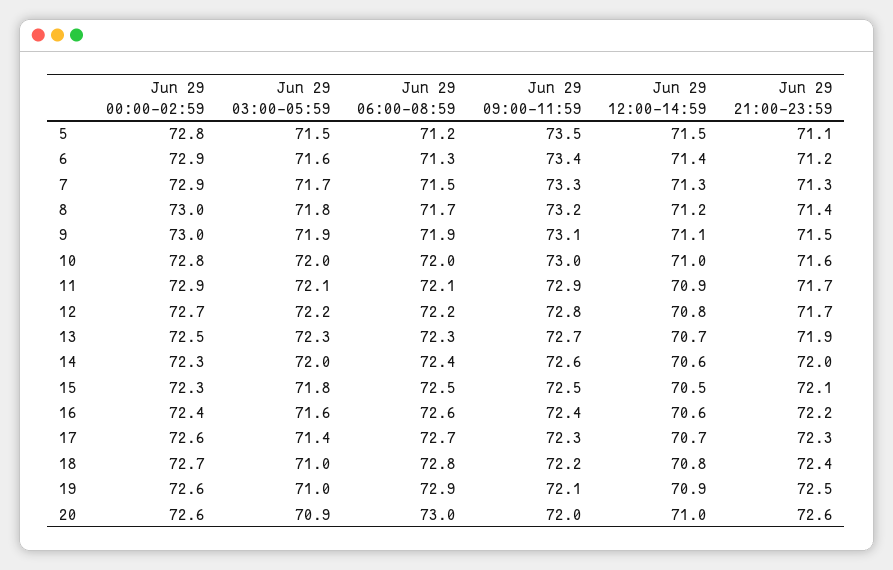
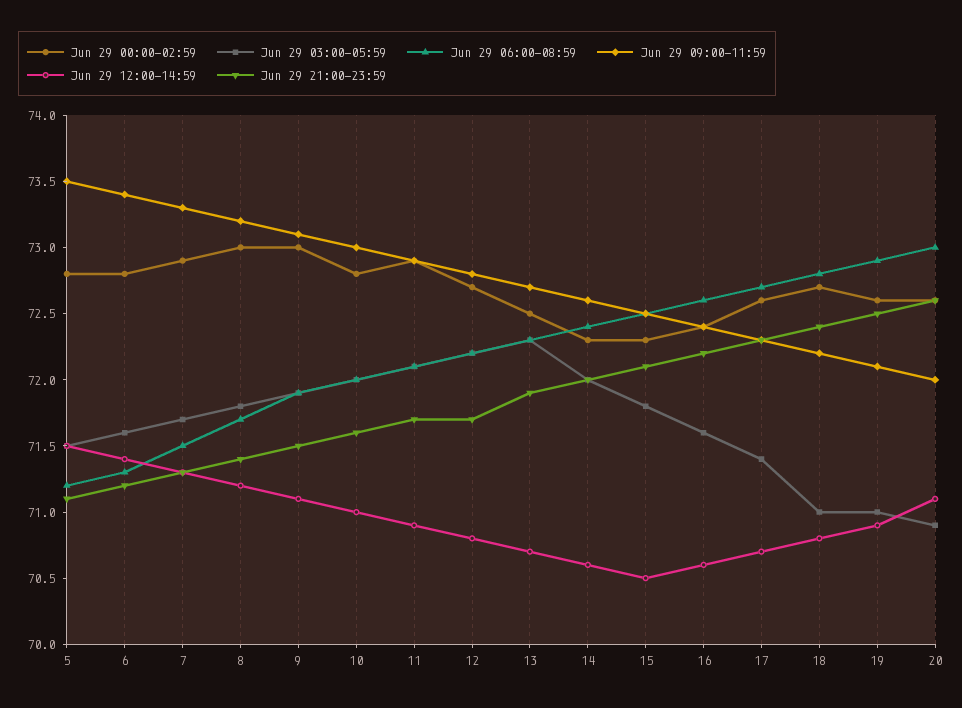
Jun 29 00:00-02:59, 6: 72.9 -> 72.8
Jun 29 12:00-14:59, 20: 71 -> 71.1

